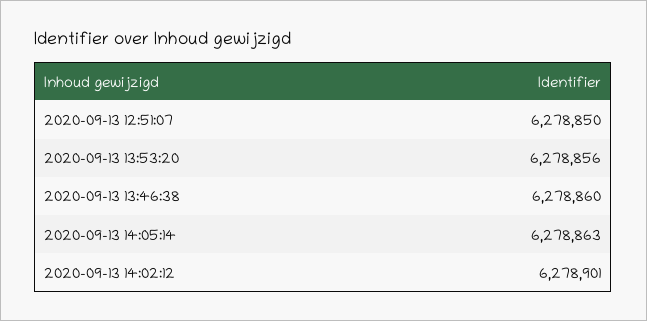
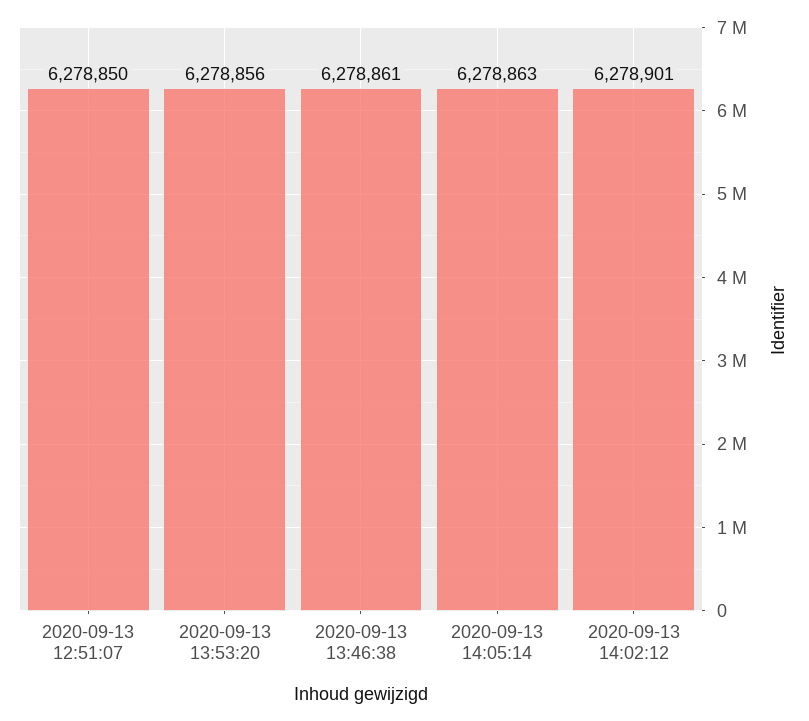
2020-09-13 13:46:38: 6278860 -> 6278861

